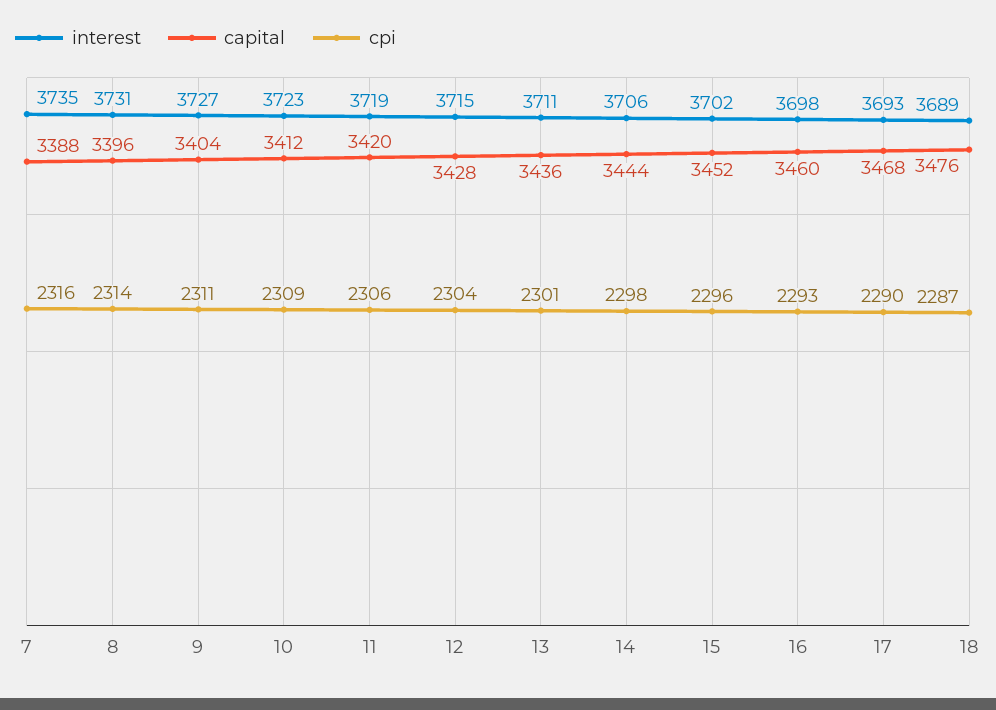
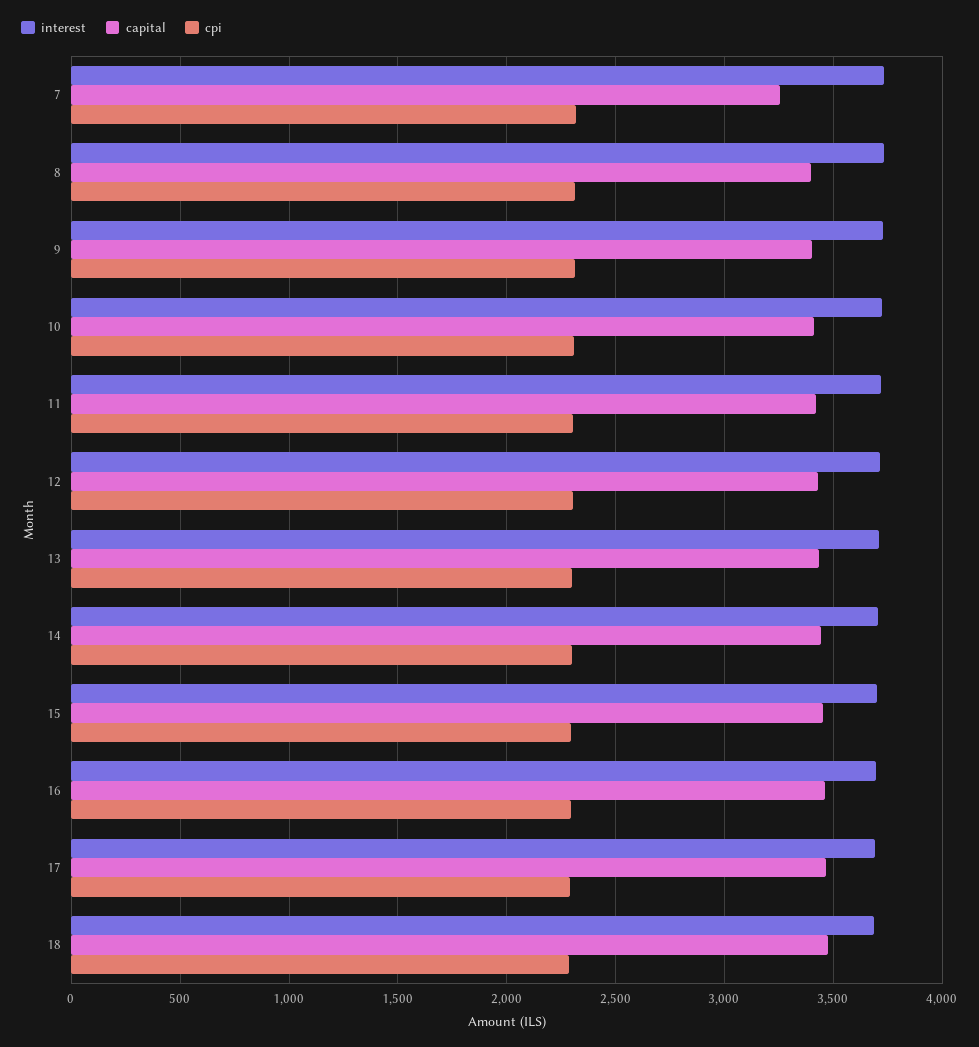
capital, 7: 3388 -> 3250

